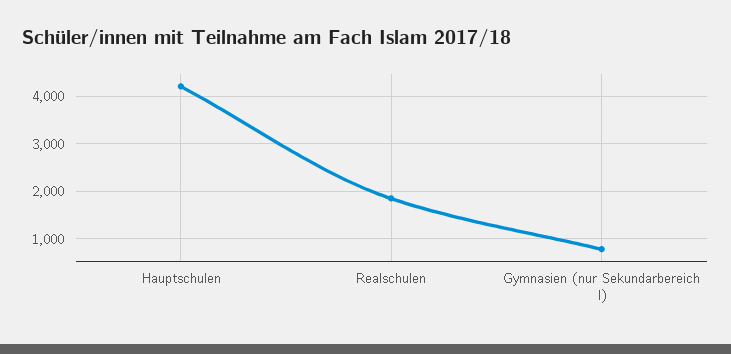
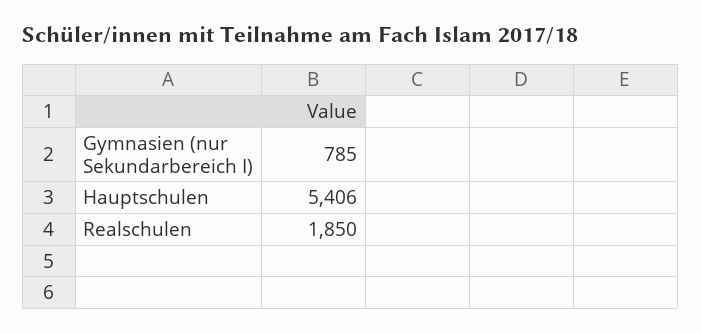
Hauptschulen: 4200 -> 5406

